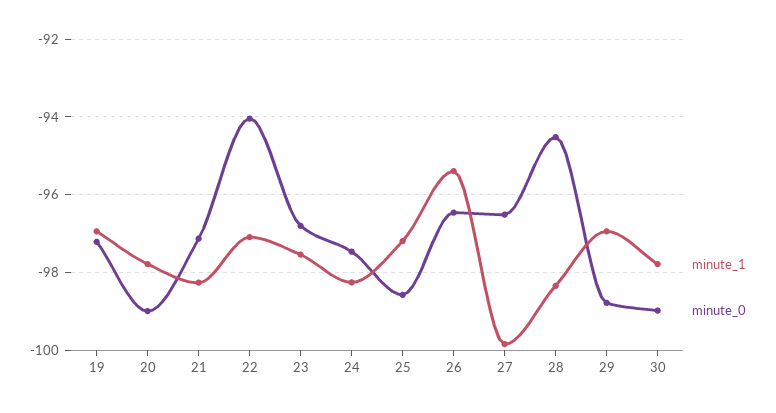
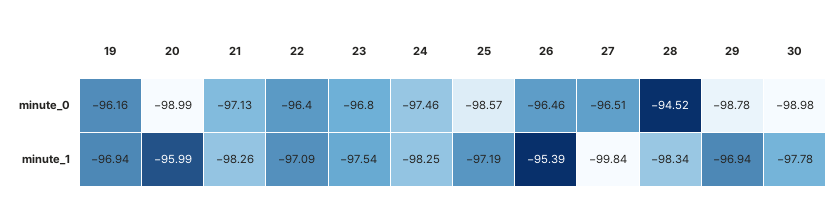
minute_0, 19: -97.2 -> -96.16
minute_1, 20: -97.8 -> -95.99
minute_0, 22: -94 -> -96.4

